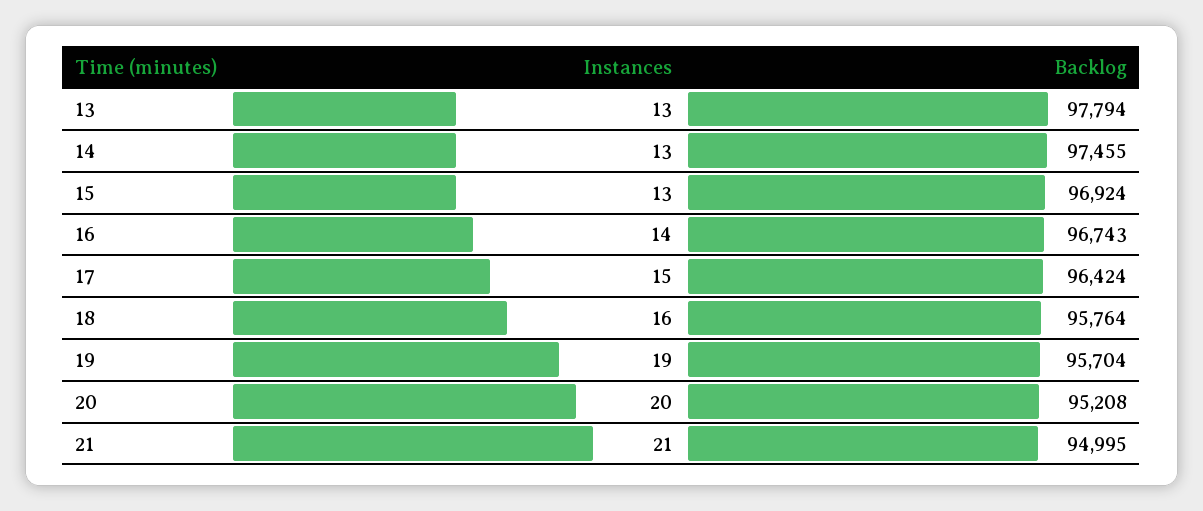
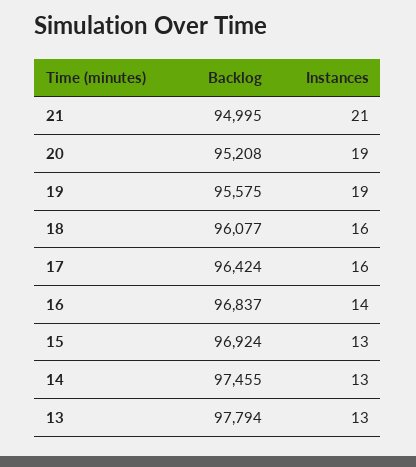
Backlog, 16: 96743 -> 96837
Instances, 17: 15 -> 16
Backlog, 18: 95764 -> 96077
Backlog, 19: 95704 -> 95575
Instances, 20: 20 -> 19

